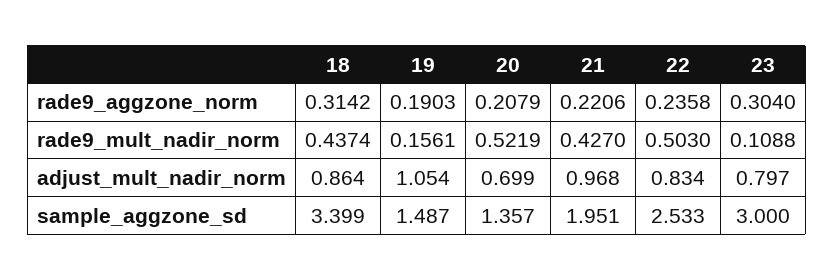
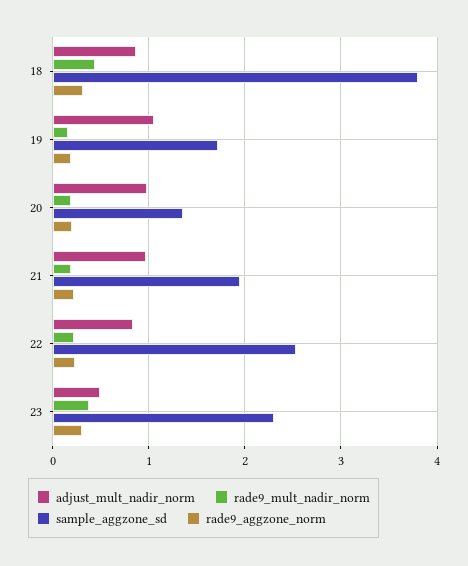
rade9_mult_nadir_norm, 20: 0.5219 -> 0.2
rade9_mult_nadir_norm, 21: 0.427 -> 0.2
rade9_mult_nadir_norm, 22: 0.503 -> 0.2
rade9_mult_nadir_norm, 23: 0.1088 -> 0.4
adjust_mult_nadir_norm, 20: 0.699 -> 1
adjust_mult_nadir_norm, 23: 0.797 -> 0.5
sample_aggzone_sd, 18: 3.399 -> 3.8
sample_aggzone_sd, 19: 1.487 -> 1.7
sample_aggzone_sd, 23: 3 -> 2.3

